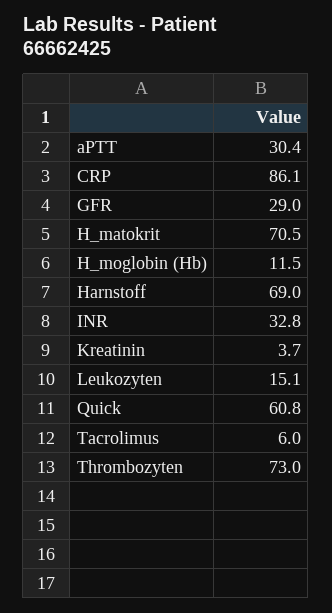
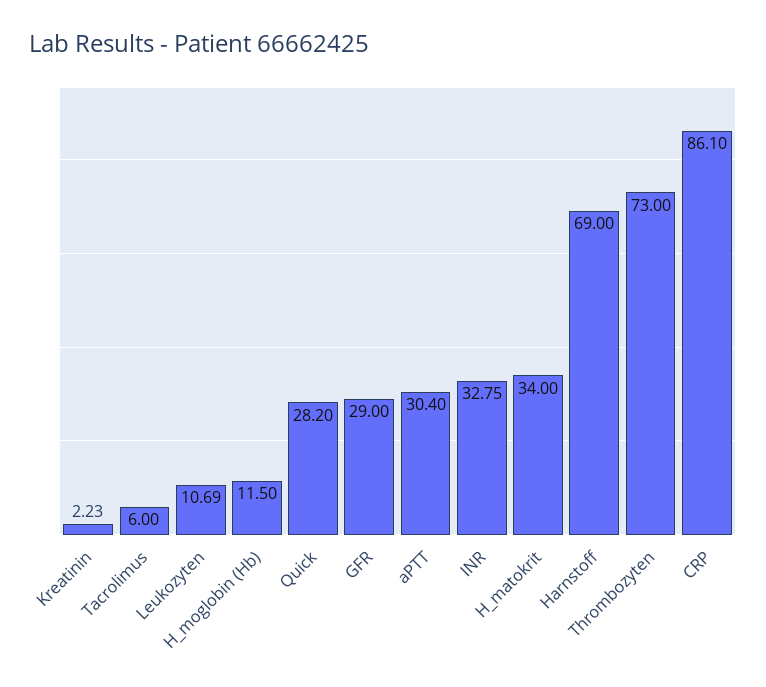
H_matokrit: 70.5 -> 34
Kreatinin: 3.7 -> 2.23
Leukozyten: 15.1 -> 10.69
Quick: 60.8 -> 28.2

